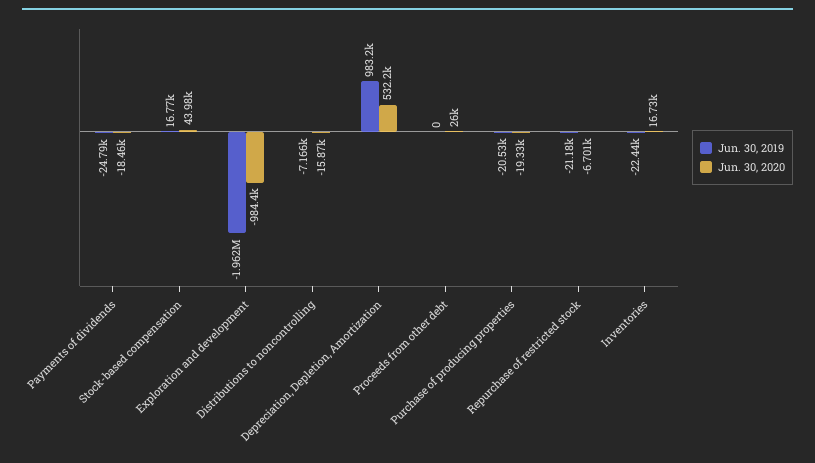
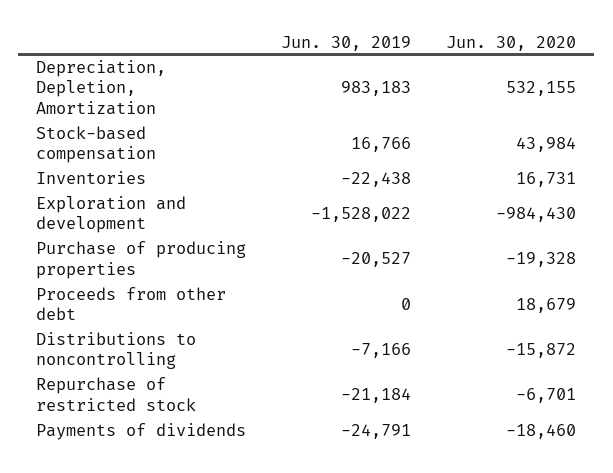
Jun. 30, 2019, Exploration and development: -1962000 -> -1528022
Jun. 30, 2020, Proceeds from other debt: 26000 -> 18679

